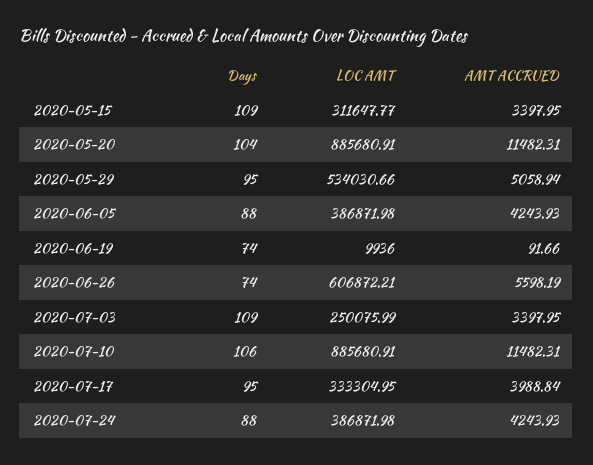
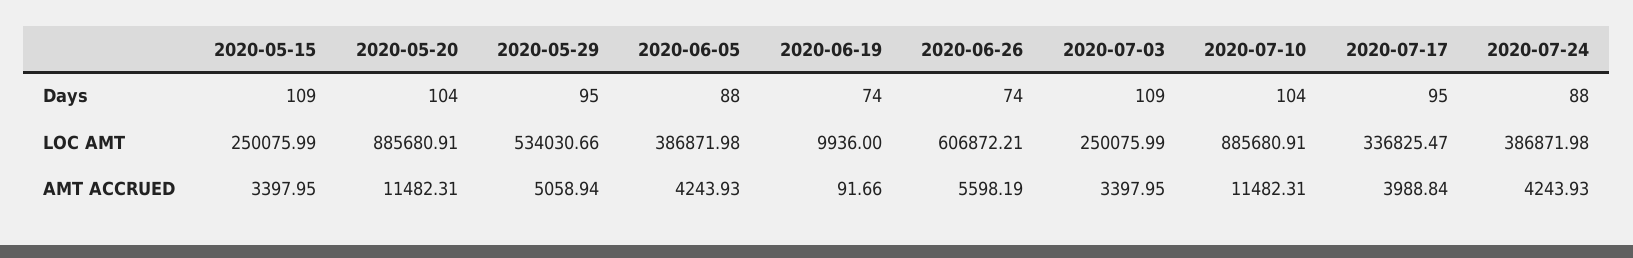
LOC AMT, 2020-05-15: 311647.77 -> 250075.99
Days, 2020-07-10: 106 -> 104
LOC AMT, 2020-07-17: 333304.95 -> 336825.47

